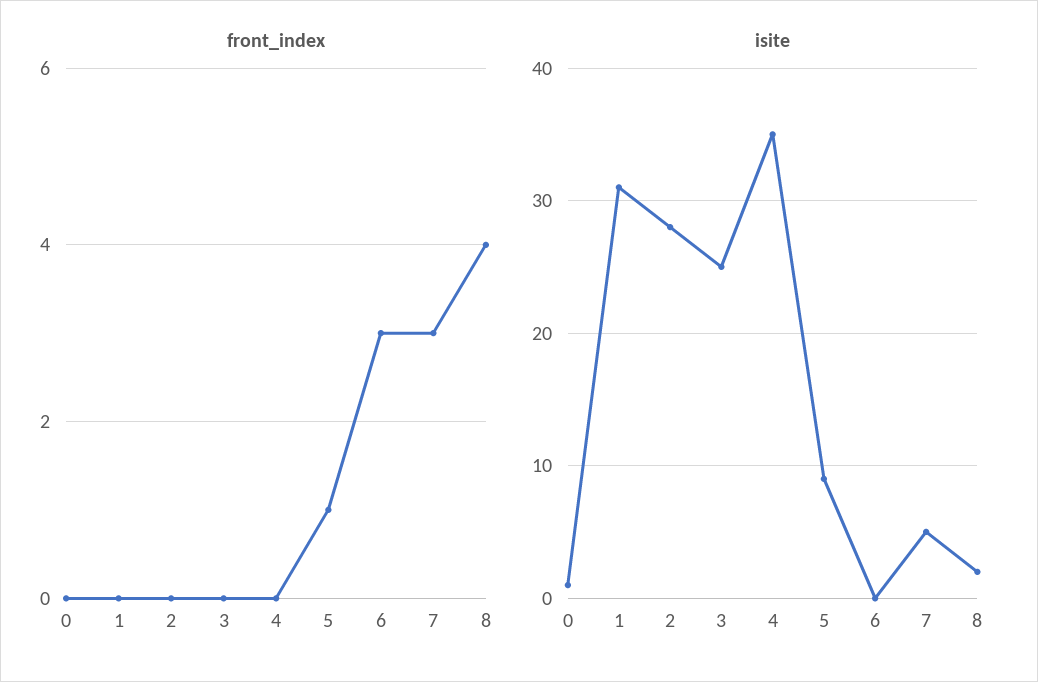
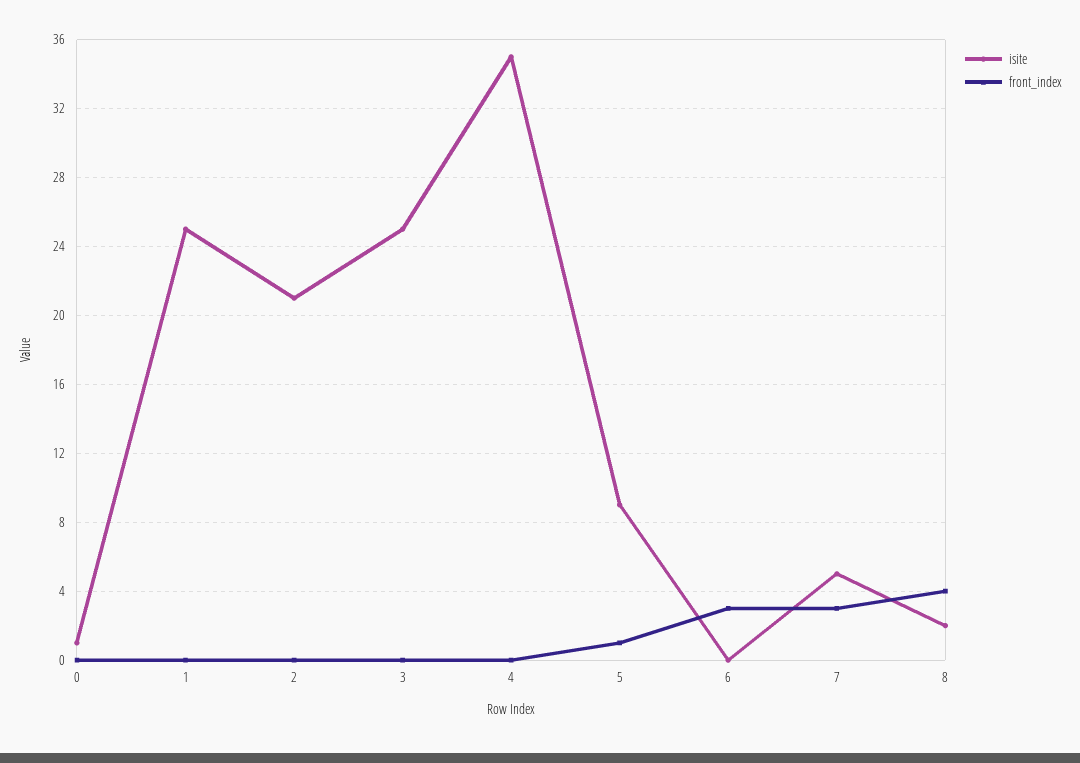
isite, 1: 31 -> 25
isite, 2: 28 -> 21

